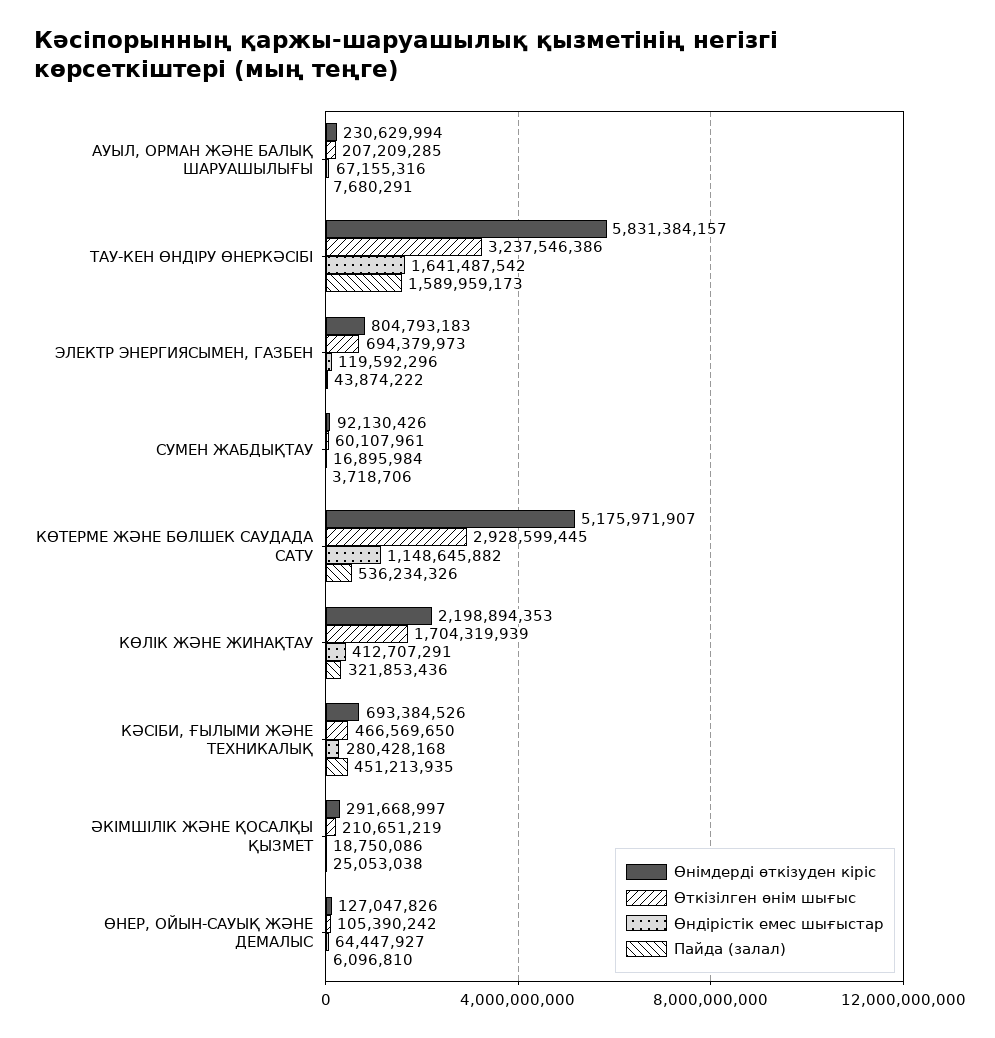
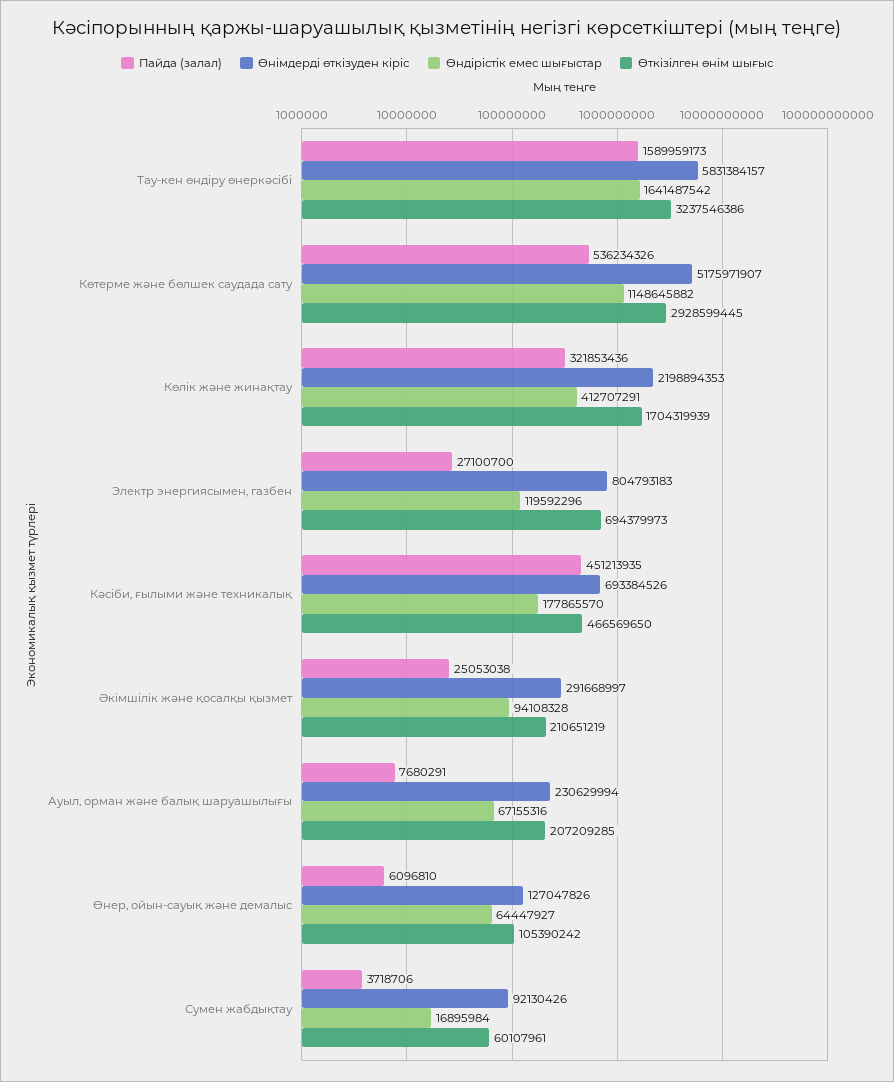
Пайда (залал), ЭЛЕКТР ЭНЕРГИЯСЫМЕН, ГАЗБЕН: 43874222 -> 27100700
Өндірістік емес шығыстар, КӘСІБИ, ҒЫЛЫМИ ЖӘНЕ ТЕХНИКАЛЫҚ: 280428168 -> 177865570
Өндірістік емес шығыстар, ӘКІМШІЛІК ЖӘНЕ ҚОСАЛҚЫ ҚЫЗМЕТ: 18750086 -> 94108328

